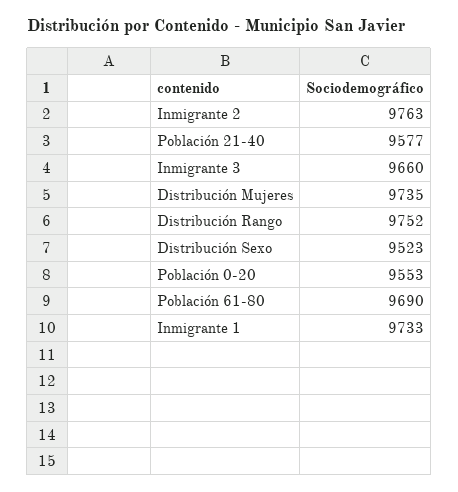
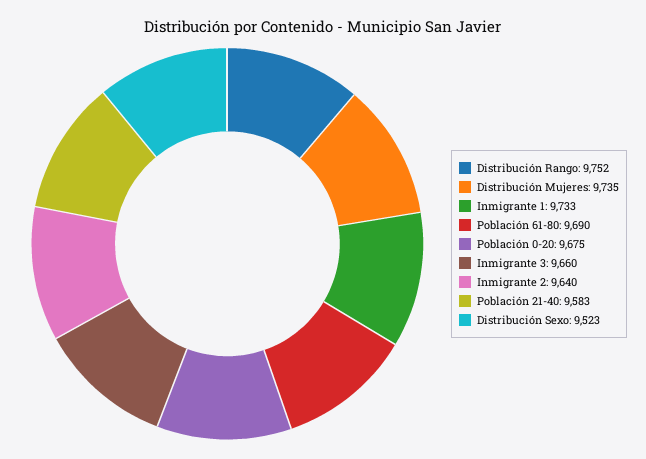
Inmigrante 2: 9763 -> 9640
Población 21-40: 9577 -> 9583
Población 0-20: 9553 -> 9675

